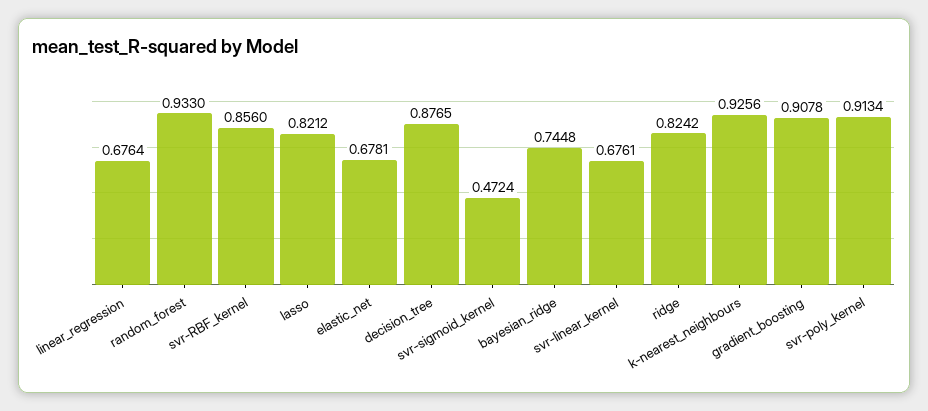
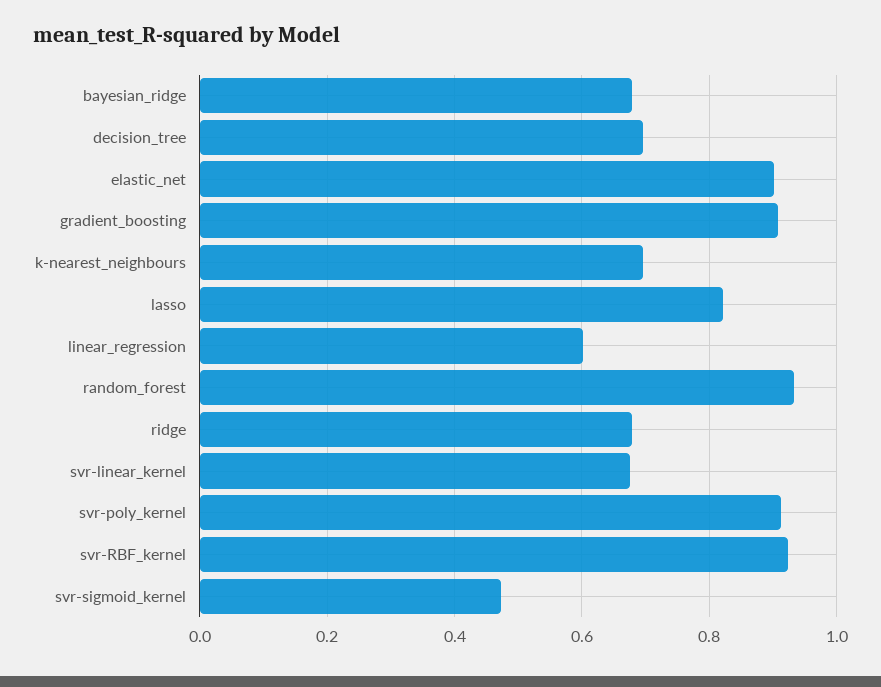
linear_regression: 0.6764 -> 0.6
svr-RBF_kernel: 0.856 -> 0.92
elastic_net: 0.6781 -> 0.9
decision_tree: 0.8765 -> 0.7
bayesian_ridge: 0.7448 -> 0.68
ridge: 0.8242 -> 0.68
k-nearest_neighbours: 0.9256 -> 0.7

